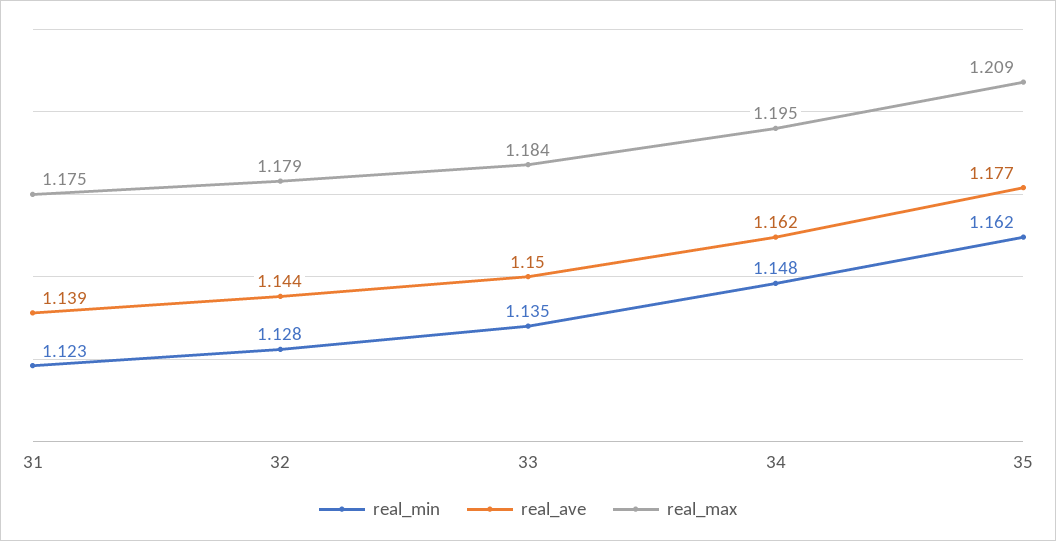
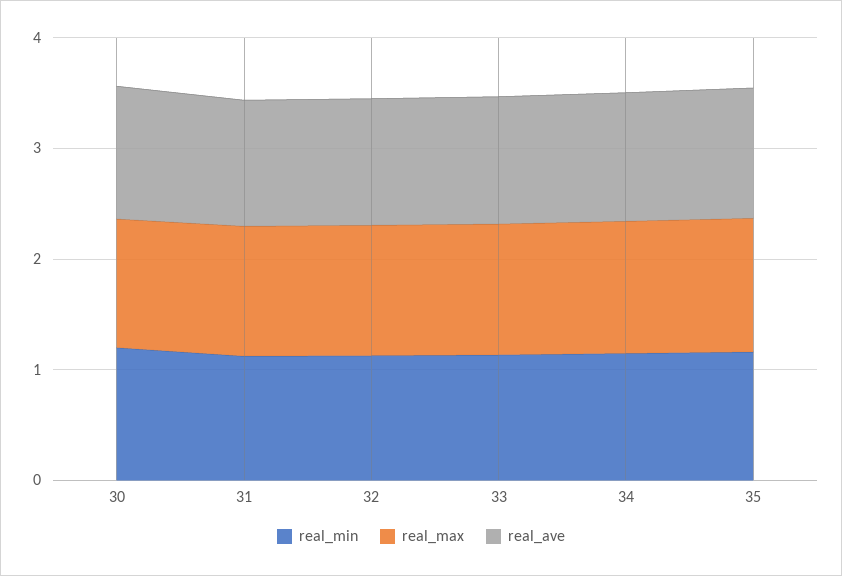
real_min, 30: none -> 1.2
real_max, 30: none -> 1.2
real_ave, 30: none -> 1.2

